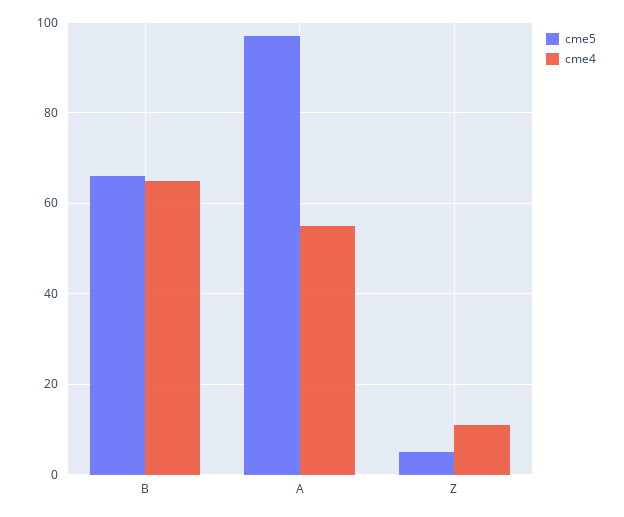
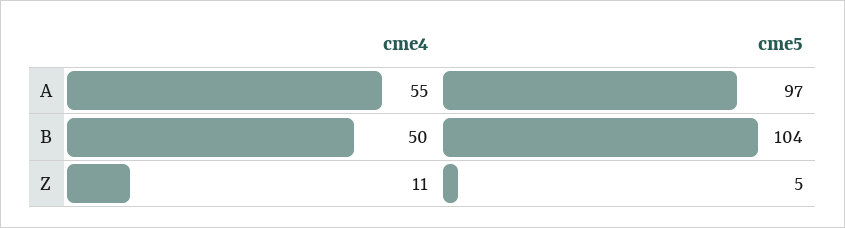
cme5, B: 65 -> 104
cme4, B: 65 -> 50

